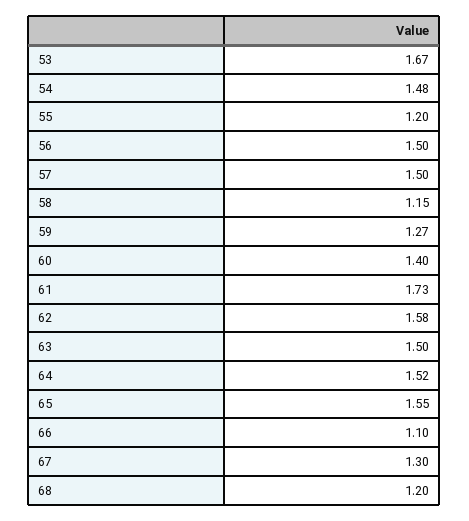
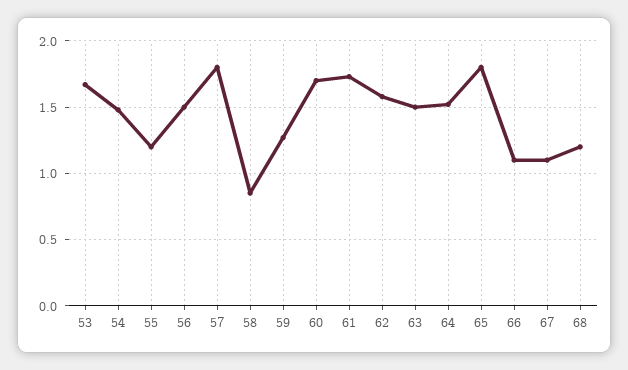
57: 1.5 -> 1.8
58: 1.15 -> 0.85
60: 1.4 -> 1.7
65: 1.55 -> 1.8
67: 1.3 -> 1.1

